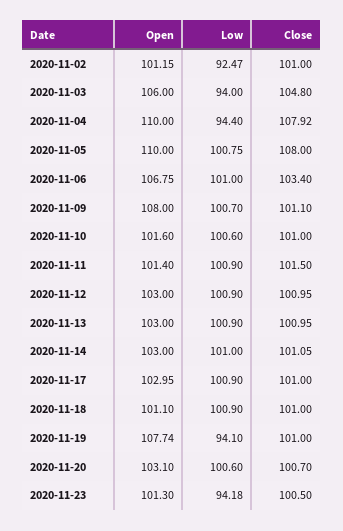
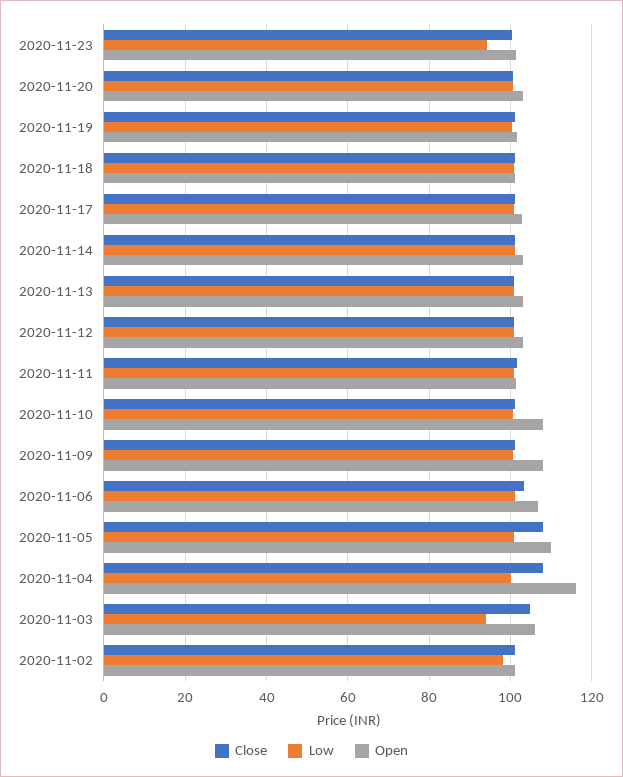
Low, 2020-11-02: 92.47 -> 98
Open, 2020-11-04: 110 -> 116
Low, 2020-11-04: 94.4 -> 100
Open, 2020-11-10: 101.6 -> 108
Open, 2020-11-19: 107.74 -> 102
Low, 2020-11-19: 94.1 -> 100

